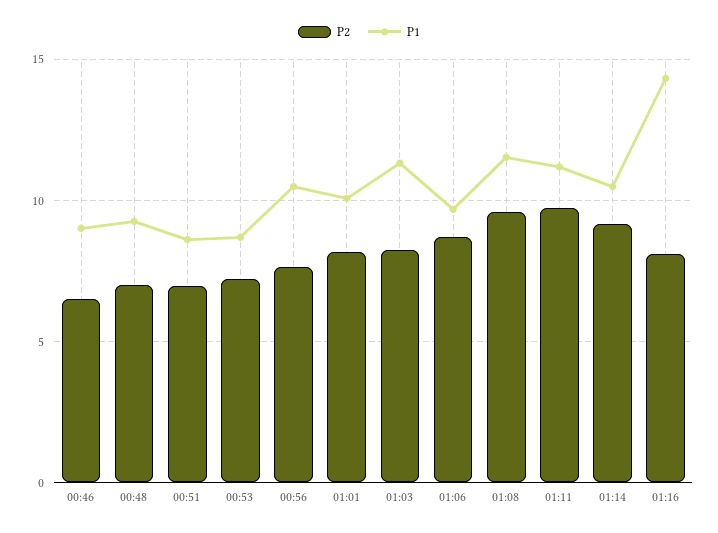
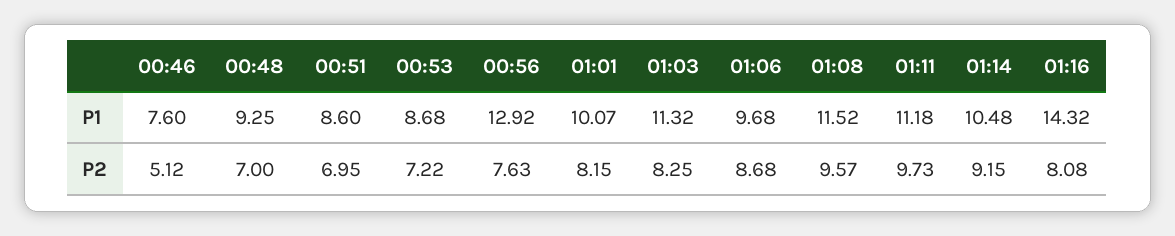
P2, 00:46: 6.5 -> 5.12
P1, 00:46: 9 -> 7.6
P1, 00:56: 10.5 -> 12.92

